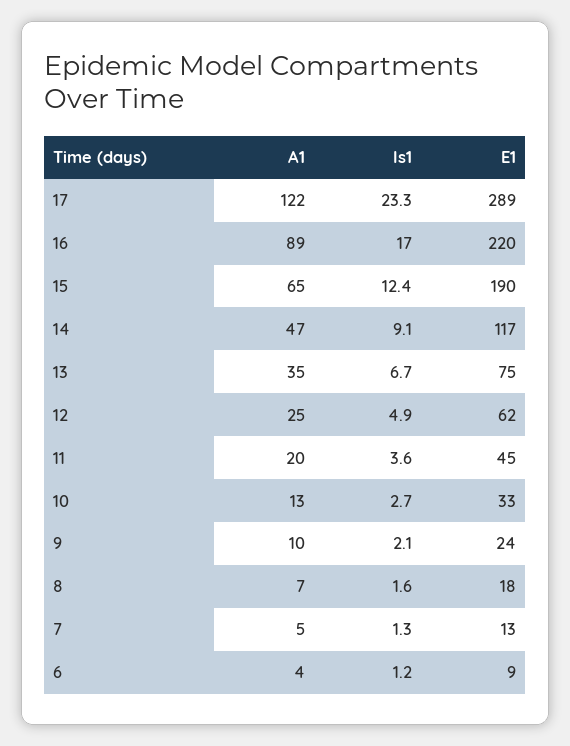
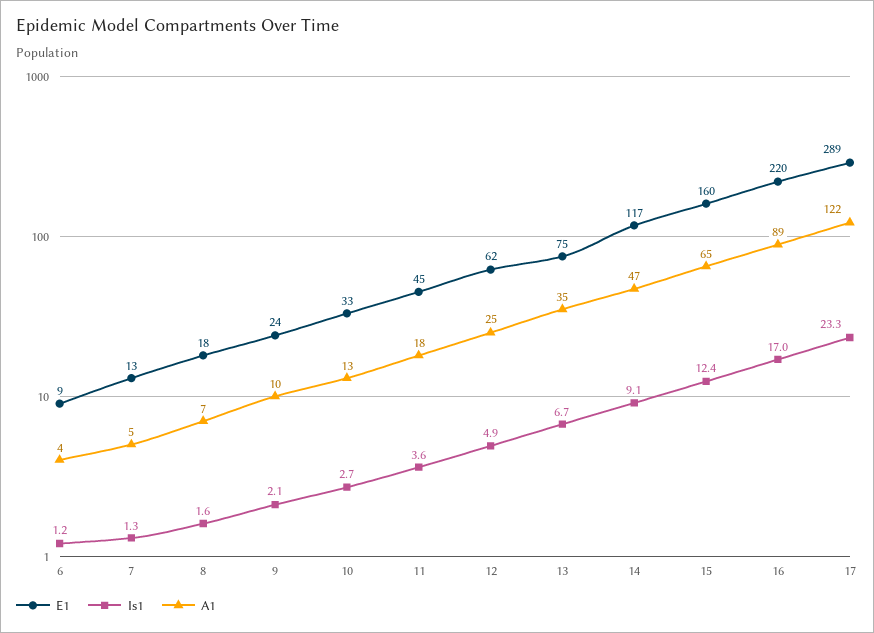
E1, 15: 190 -> 160
A1, 11: 20 -> 18

